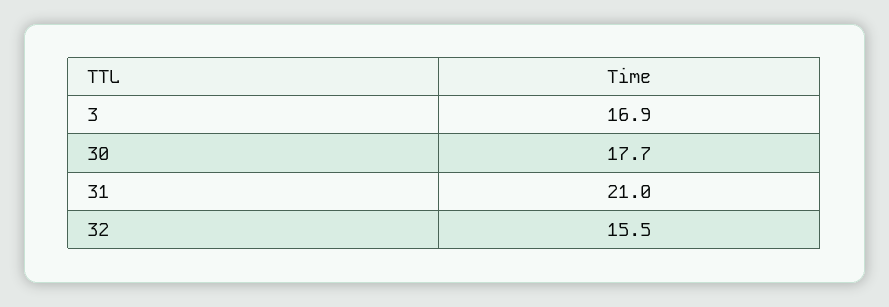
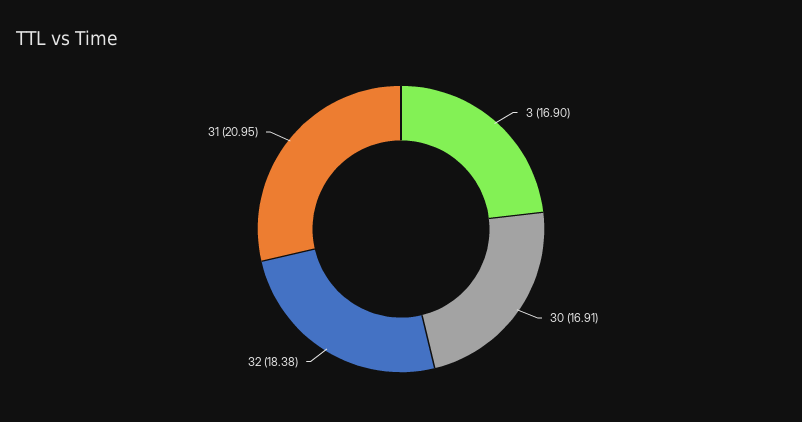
30: 17.7 -> 16.91
32: 15.5 -> 18.38

